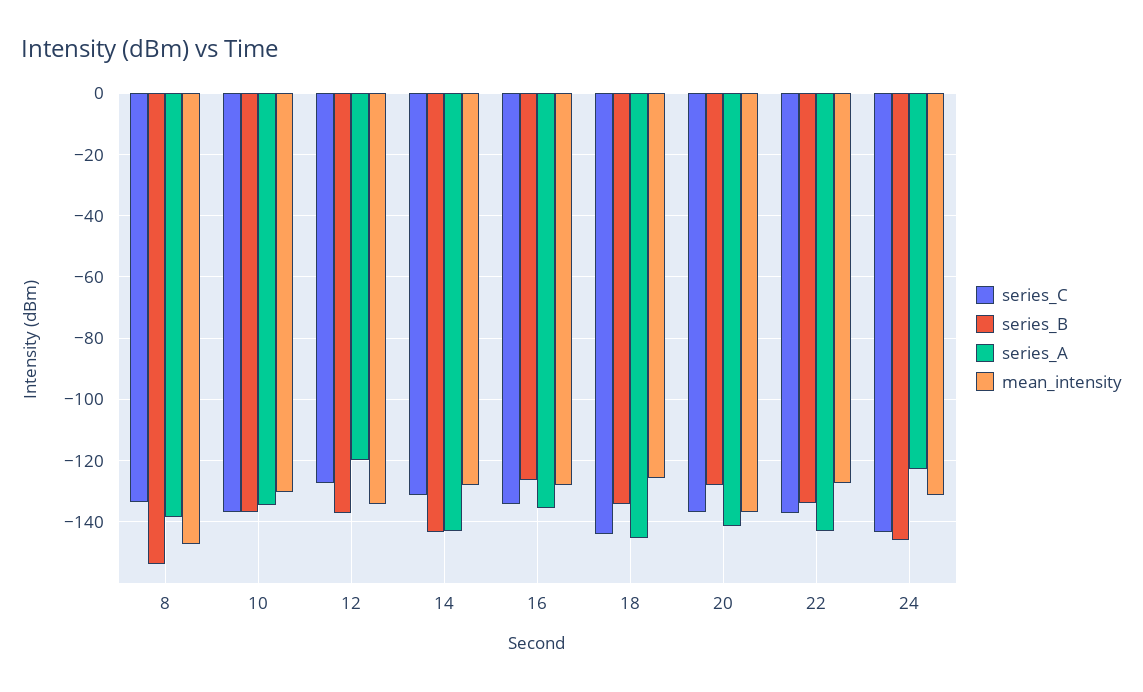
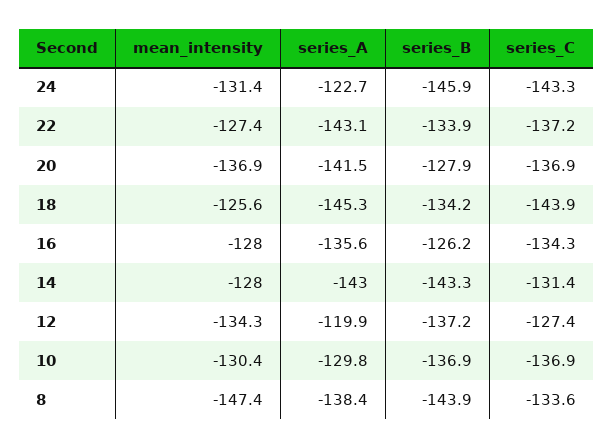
series_B, 8: -154 -> -143.9
series_A, 10: -134 -> -129.8

